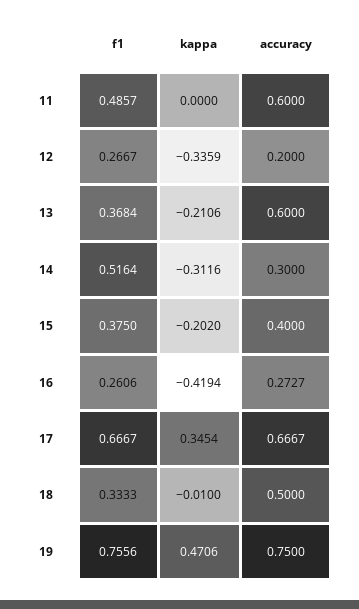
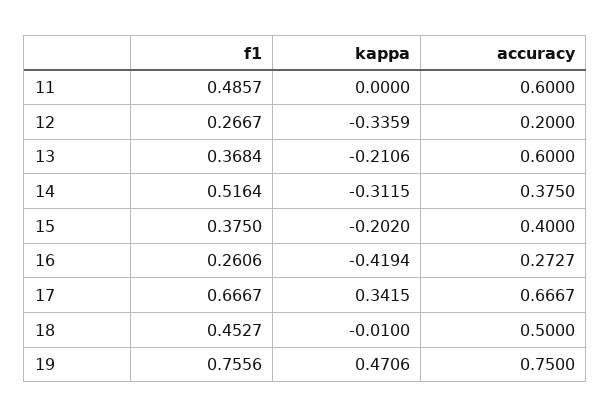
kappa, 14: -0.3116 -> -0.3115
accuracy, 14: 0.3 -> 0.375
kappa, 17: 0.3454 -> 0.3415
f1, 18: 0.3333 -> 0.4527

